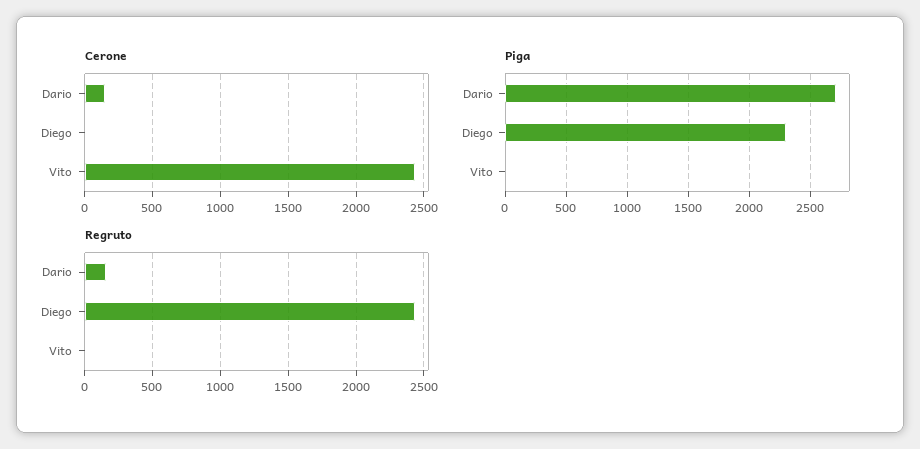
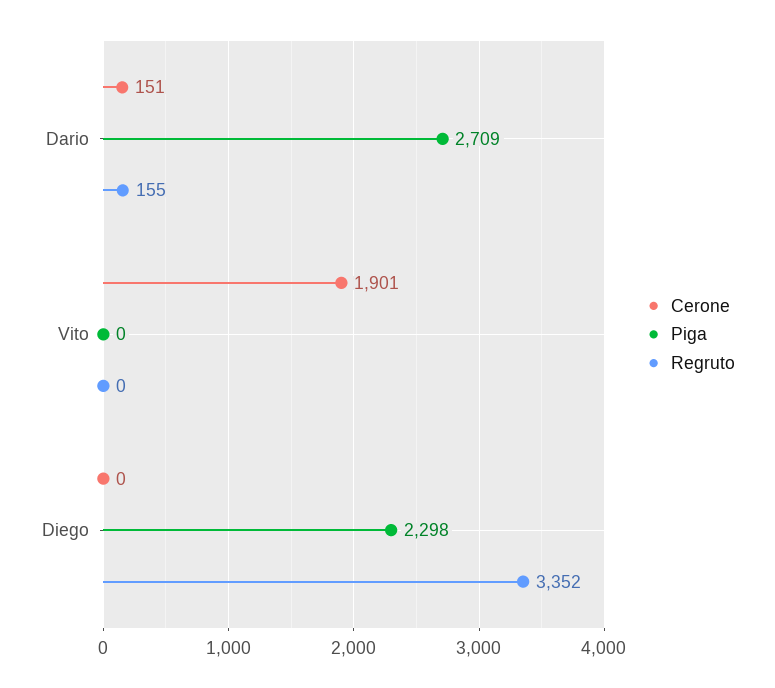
Cerone, Vito: 2450 -> 1901
Regruto, Diego: 2450 -> 3352

